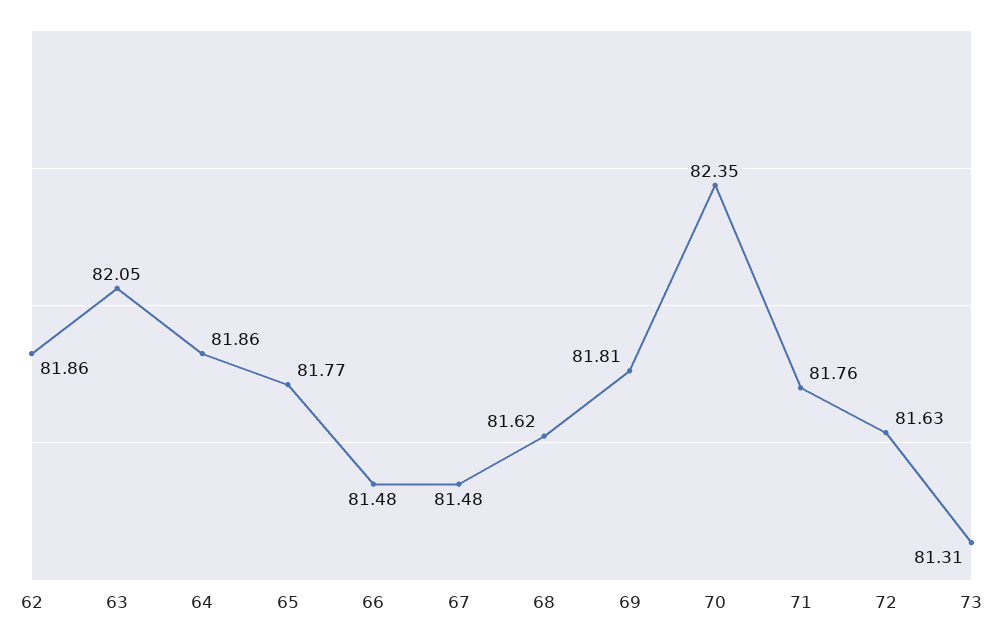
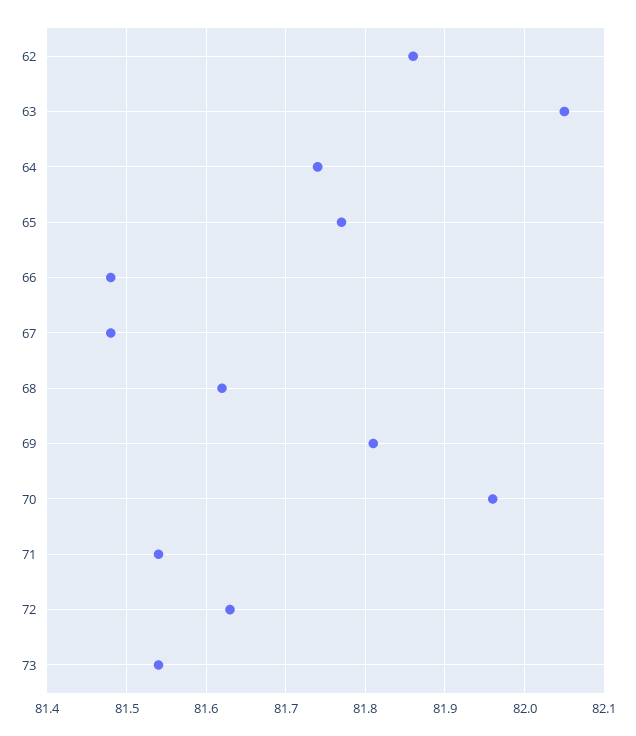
64: 81.86 -> 81.74
70: 82.35 -> 81.96
71: 81.76 -> 81.54
73: 81.31 -> 81.54

